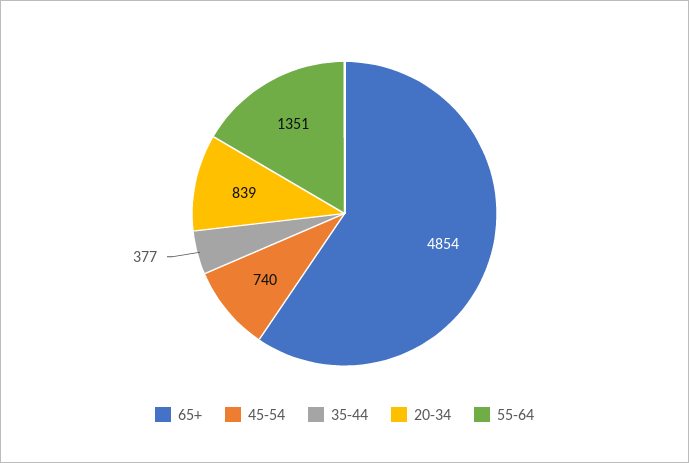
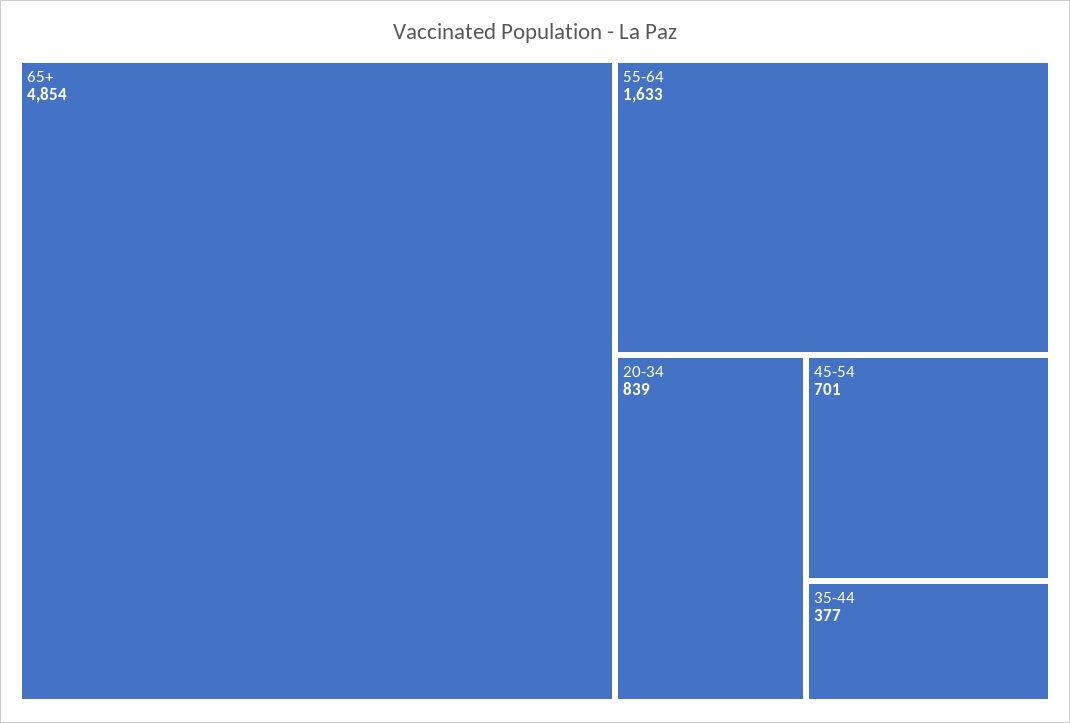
45-54: 740 -> 701
55-64: 1351 -> 1633

